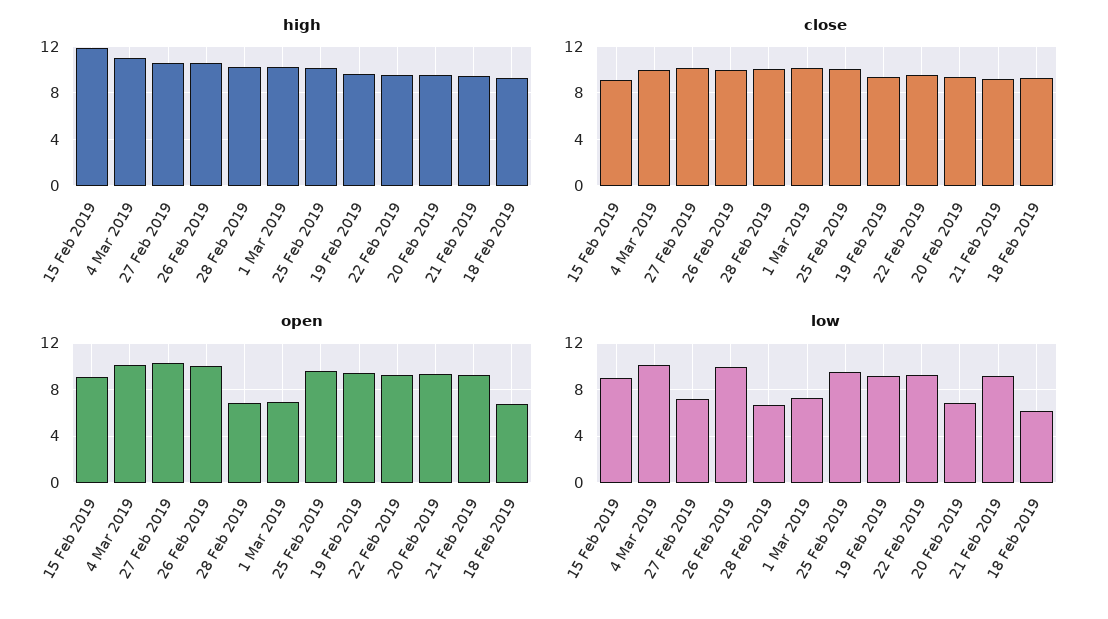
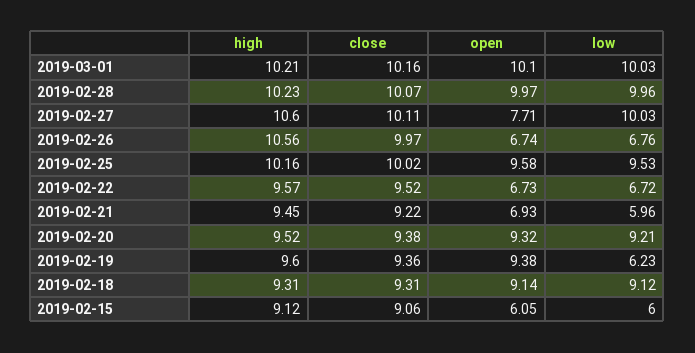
high, 15 Feb 2019: 12 -> 9.12
high, 4 Mar 2019: 11 -> none
close, 4 Mar 2019: 10 -> none
open, 15 Feb 2019: 9 -> 6.05
open, 4 Mar 2019: 10 -> none
open, 27 Feb 2019: 10 -> 7.71
open, 26 Feb 2019: 10 -> 6.74
open, 28 Feb 2019: 7 -> 9.97
open, 1 Mar 2019: 7 -> 10.1
open, 22 Feb 2019: 9 -> 6.73
open, 21 Feb 2019: 9 -> 6.93
open, 18 Feb 2019: 7 -> 9.14
low, 15 Feb 2019: 9 -> 6
low, 4 Mar 2019: 10 -> none
low, 27 Feb 2019: 7 -> 10.03
low, 26 Feb 2019: 10 -> 6.76
low, 28 Feb 2019: 7 -> 9.96
low, 1 Mar 2019: 7 -> 10.03
low, 19 Feb 2019: 9 -> 6.23
low, 22 Feb 2019: 9 -> 6.72
low, 20 Feb 2019: 7 -> 9.21
low, 21 Feb 2019: 9 -> 5.96
low, 18 Feb 2019: 6 -> 9.12

